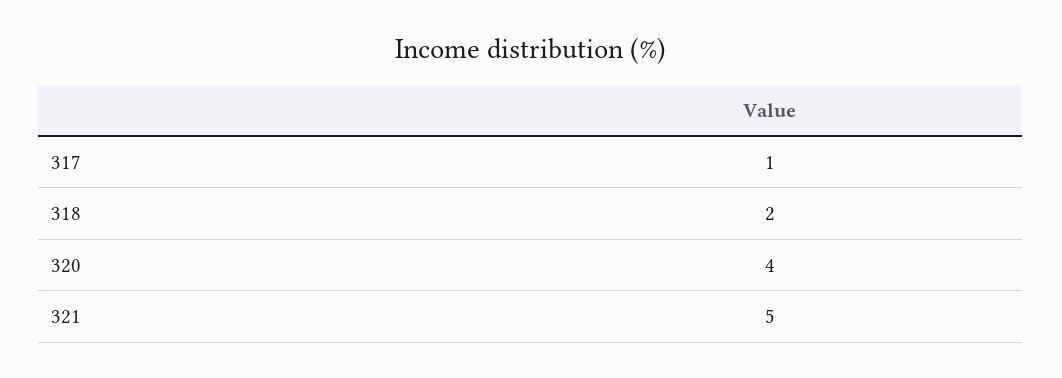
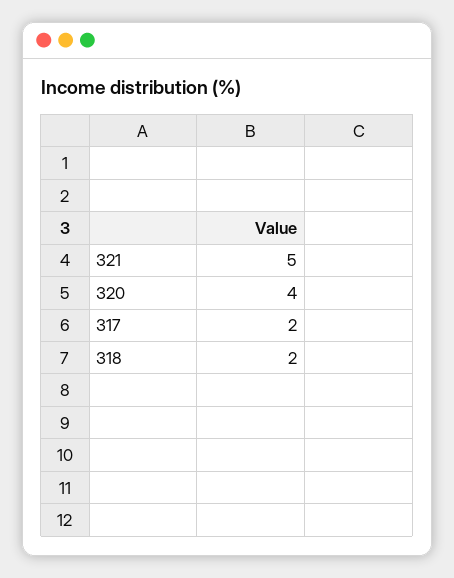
317: 1 -> 2

